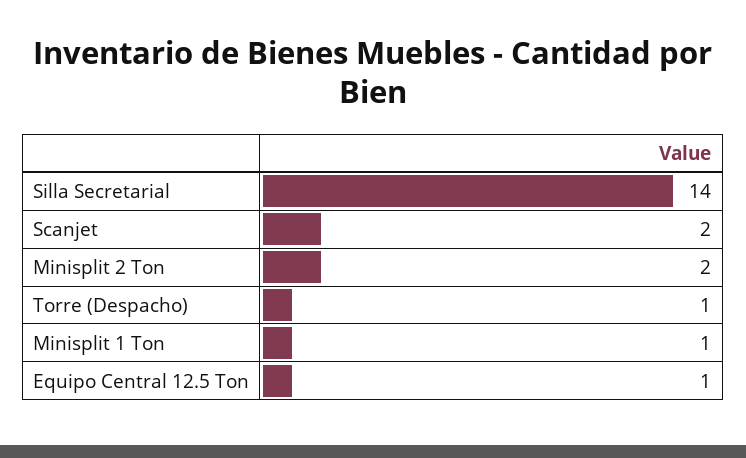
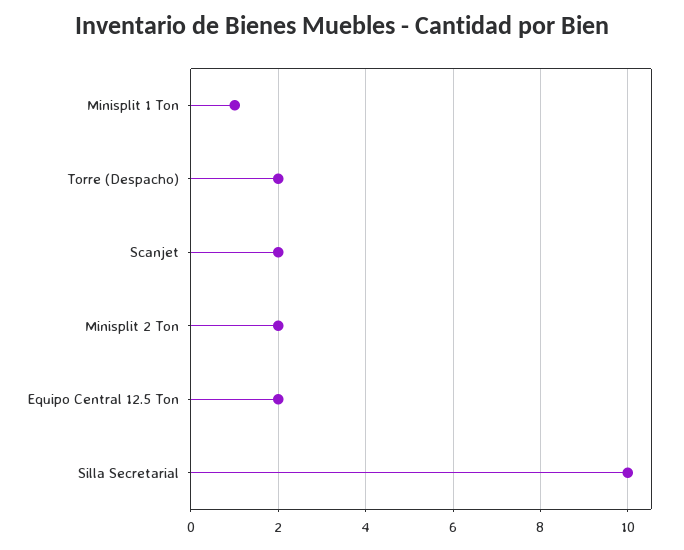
Silla Secretarial: 14 -> 10
Torre (Despacho): 1 -> 2
Equipo Central 12.5 Ton: 1 -> 2

